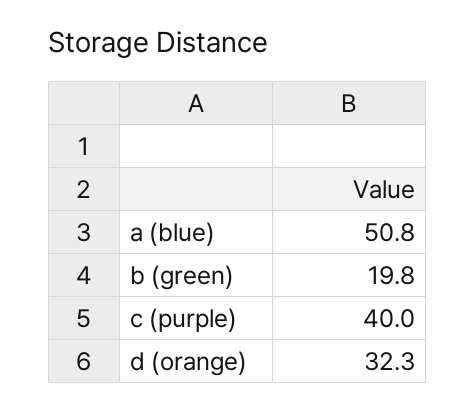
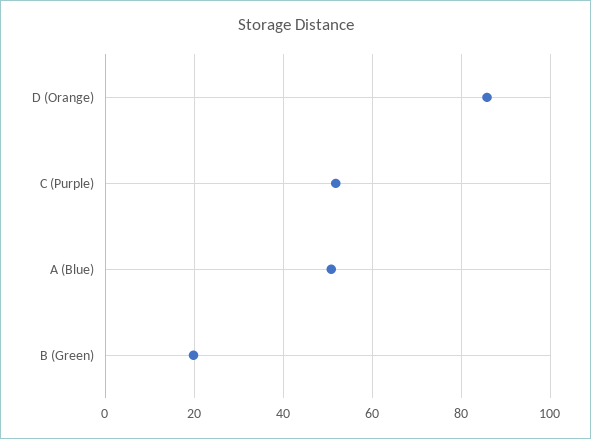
c (purple): 40 -> 52
d (orange): 32.3 -> 86

